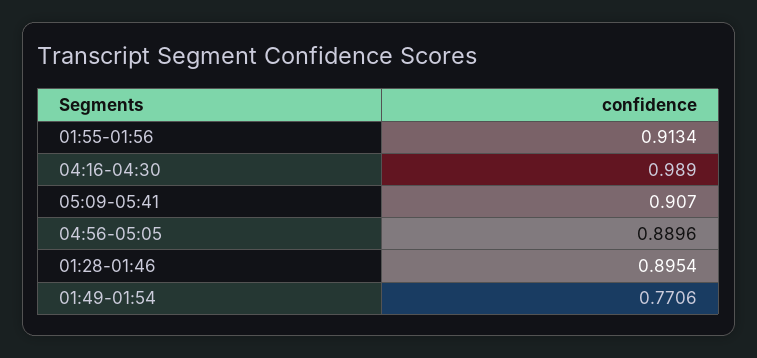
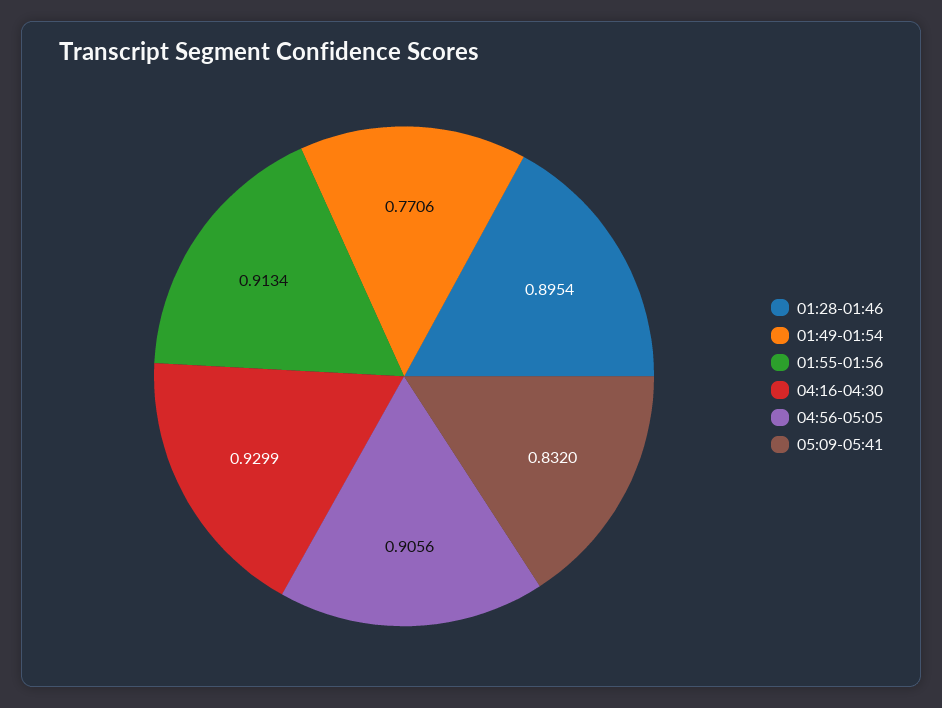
04:16-04:30: 0.989 -> 0.9299
05:09-05:41: 0.907 -> 0.832
04:56-05:05: 0.8896 -> 0.9056

